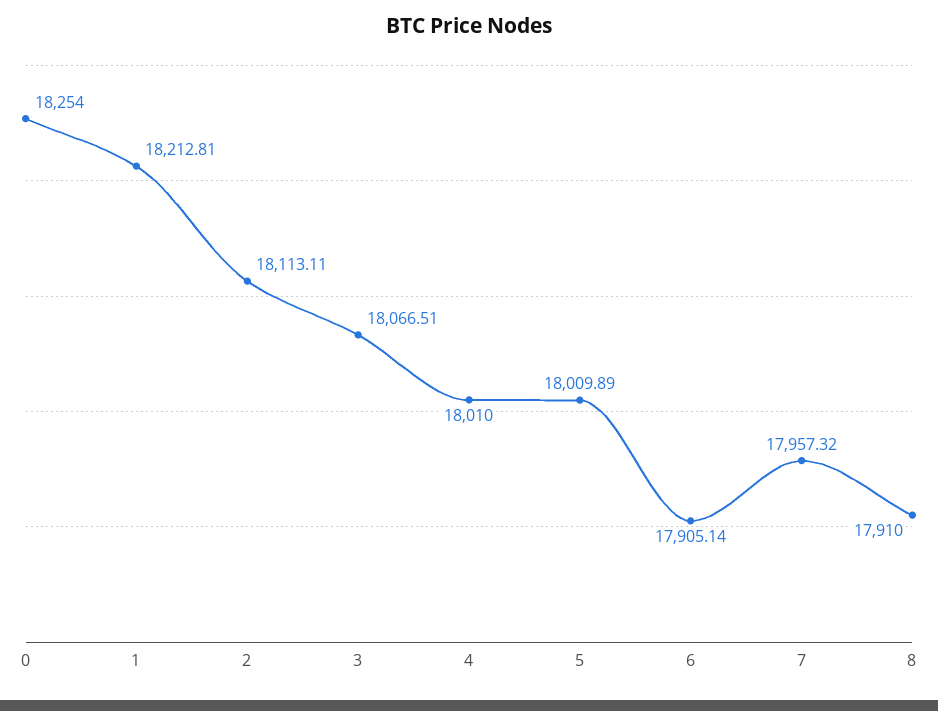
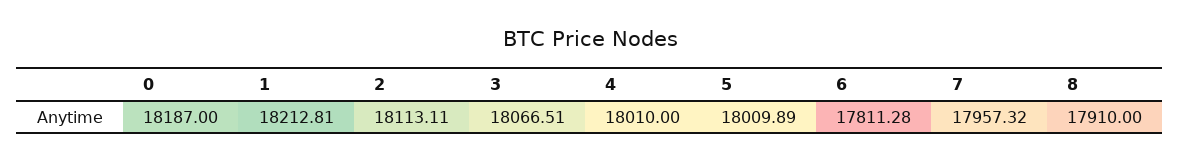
0: 18254 -> 18187
6: 17905.14 -> 17811.28

